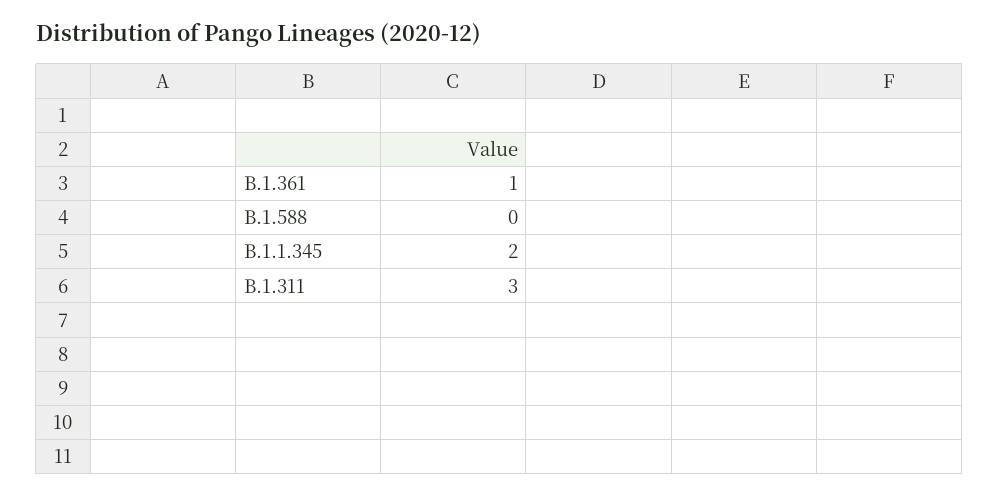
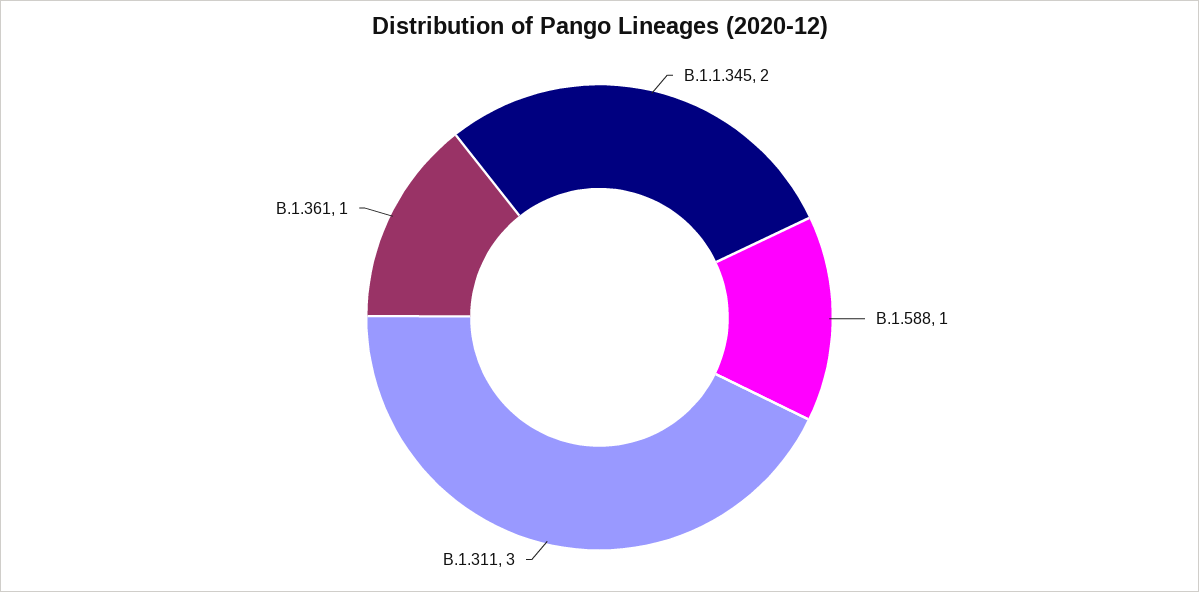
B.1.588: 0 -> 1

